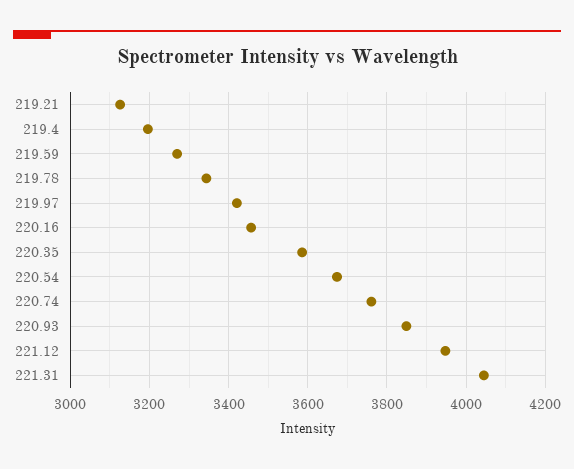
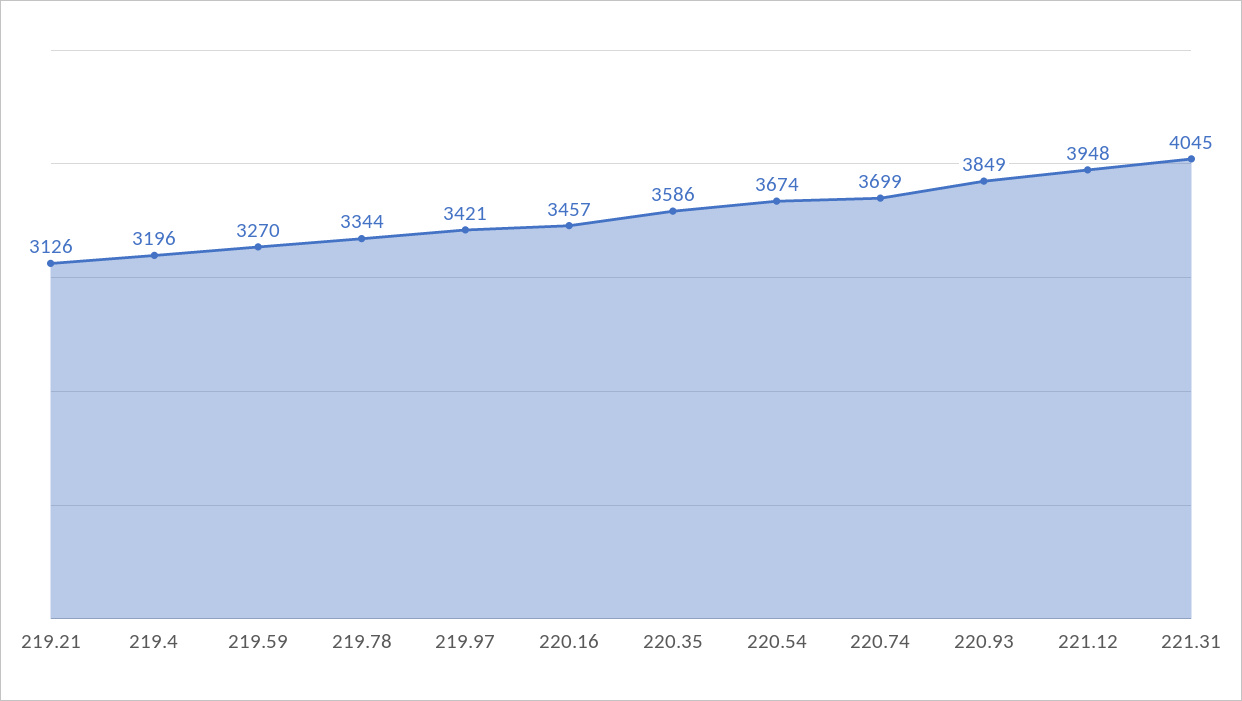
220.74: 3760 -> 3699

